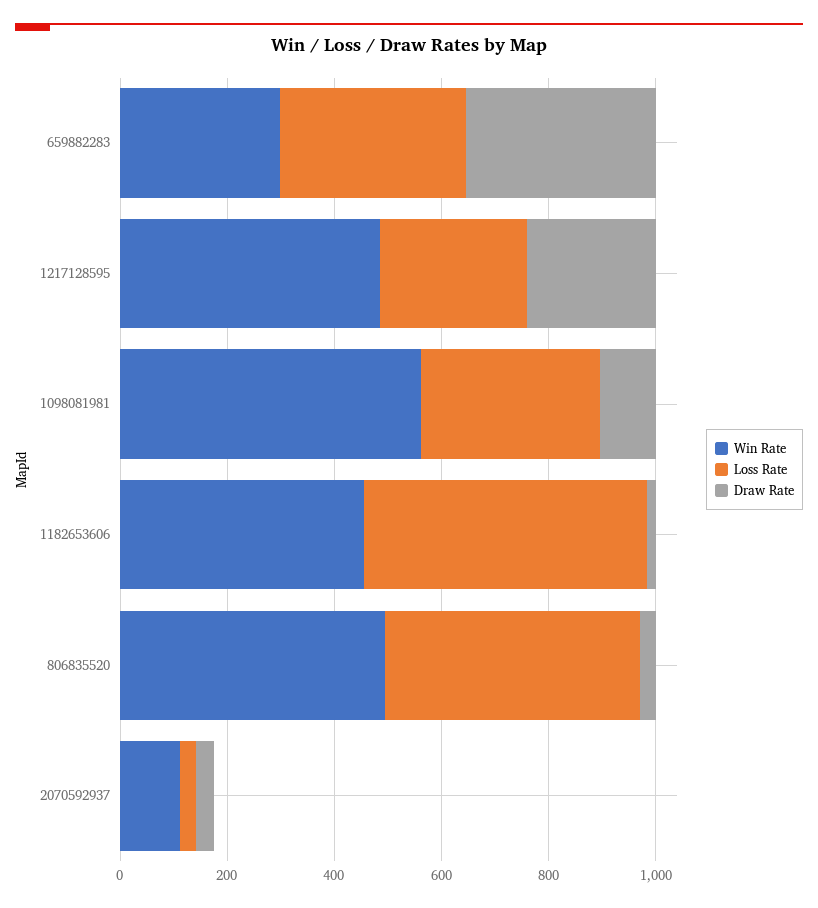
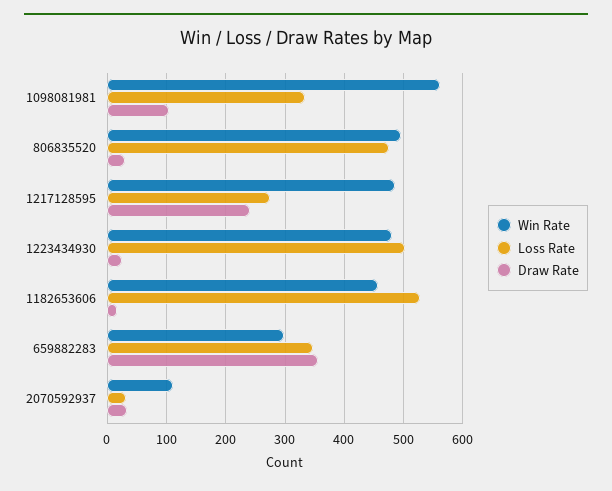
Win Rate, 1223434930: none -> 480
Loss Rate, 1223434930: none -> 500
Draw Rate, 1223434930: none -> 20

